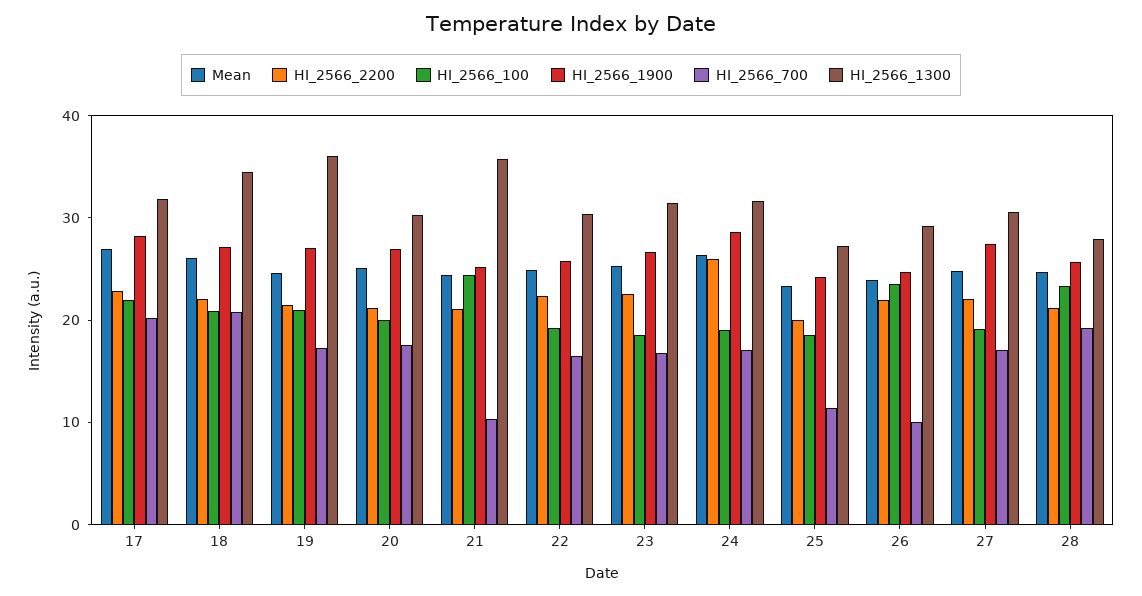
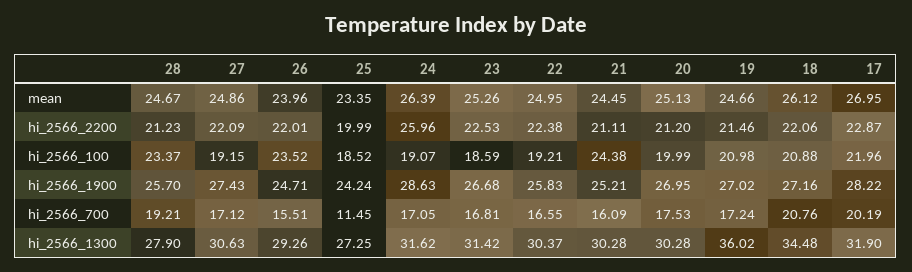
HI_2566_700, 21: 10 -> 16.09
HI_2566_1300, 21: 36 -> 30.28
HI_2566_700, 26: 10 -> 15.51

